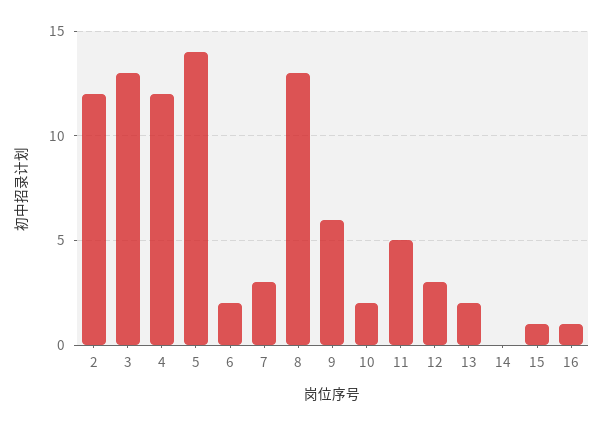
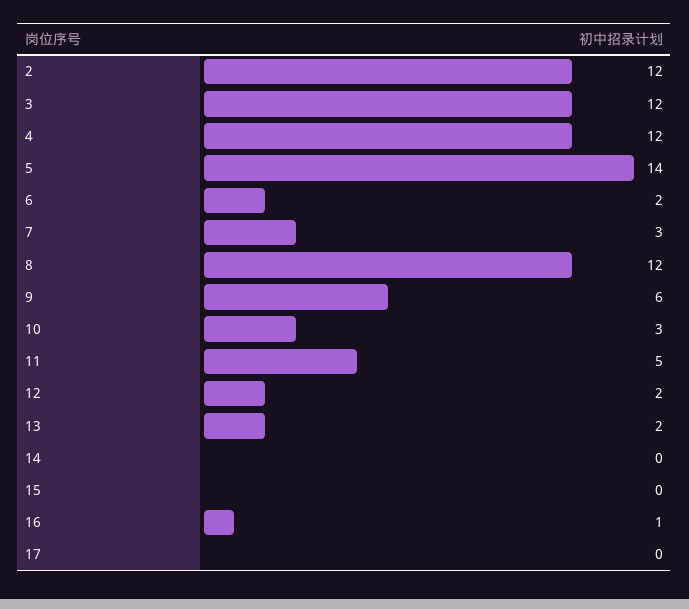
3: 13 -> 12
8: 13 -> 12
10: 2 -> 3
12: 3 -> 2
15: 1 -> 0
17: none -> 0

